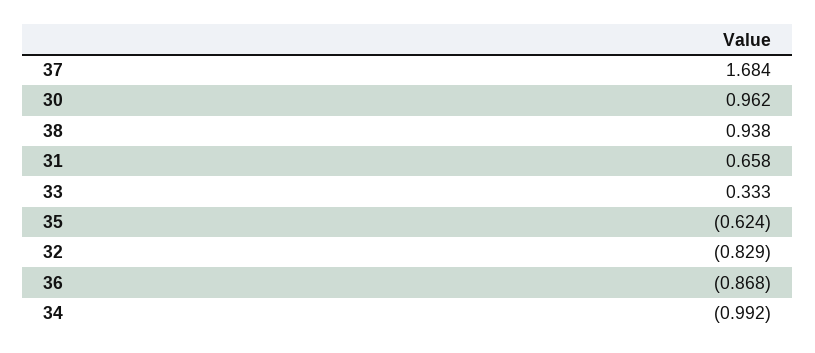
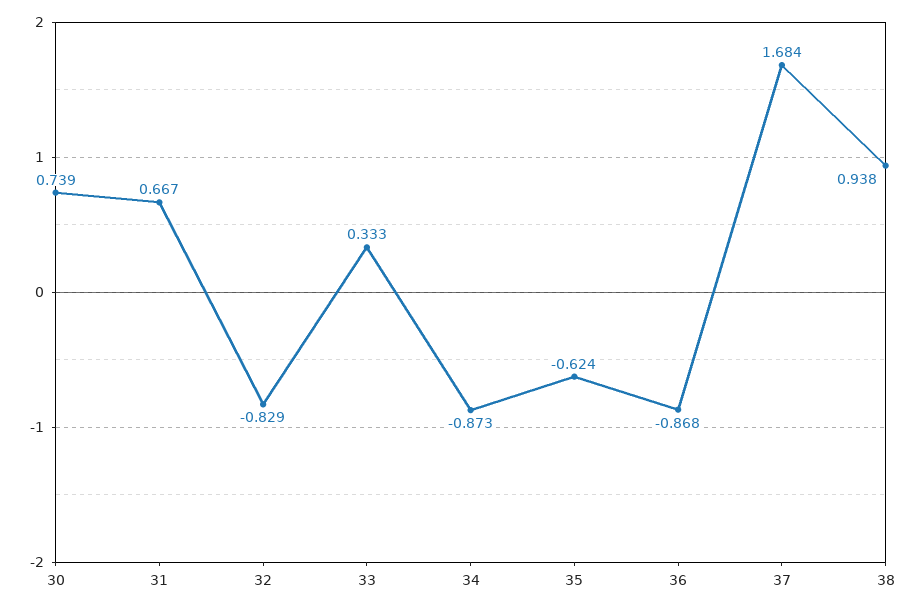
30: 0.962 -> 0.739
31: 0.658 -> 0.667
34: -0.992 -> -0.873

